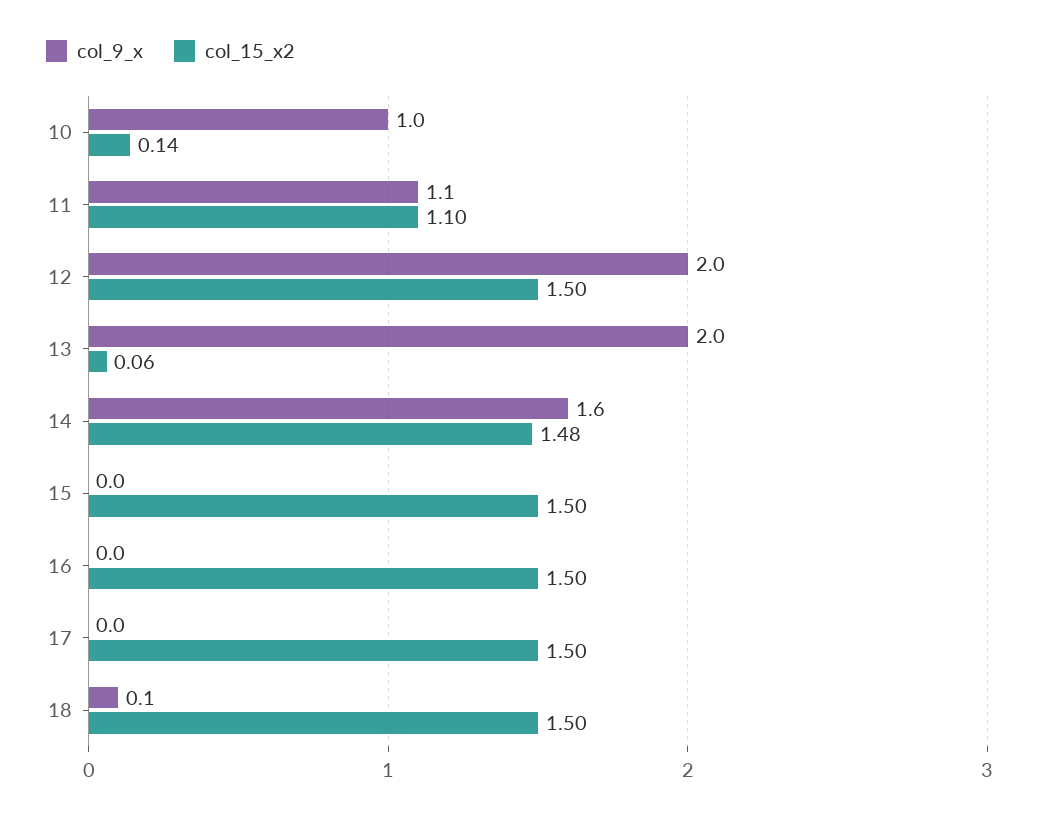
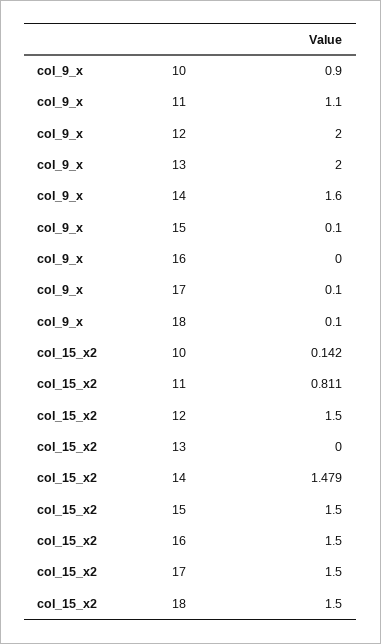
col_9_x, 10: 1 -> 0.9
col_15_x2, 11: 1.1 -> 0.811
col_15_x2, 13: 0.06 -> 0
col_9_x, 15: 0 -> 0.1
col_9_x, 17: 0 -> 0.1

